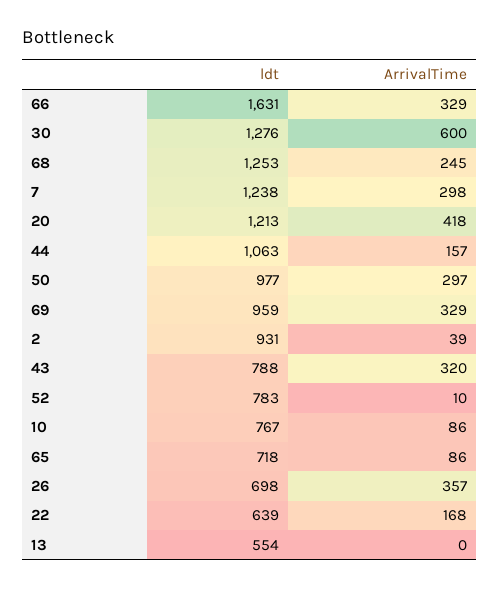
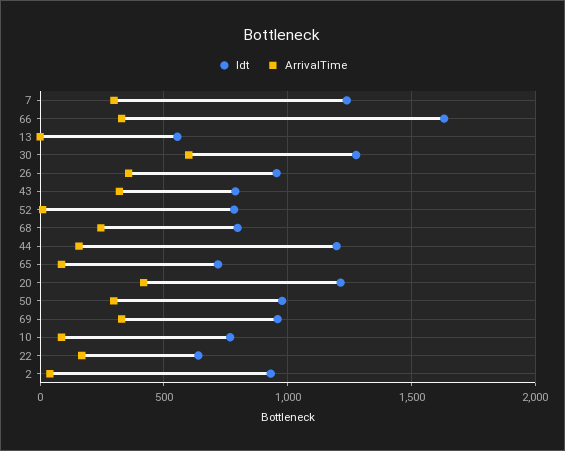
ldt, 68: 1253 -> 800
ldt, 44: 1063 -> 1200
ldt, 26: 698 -> 950

